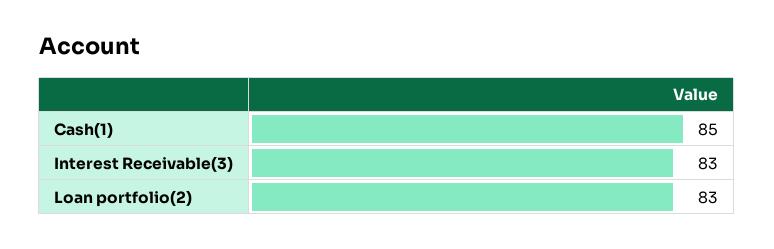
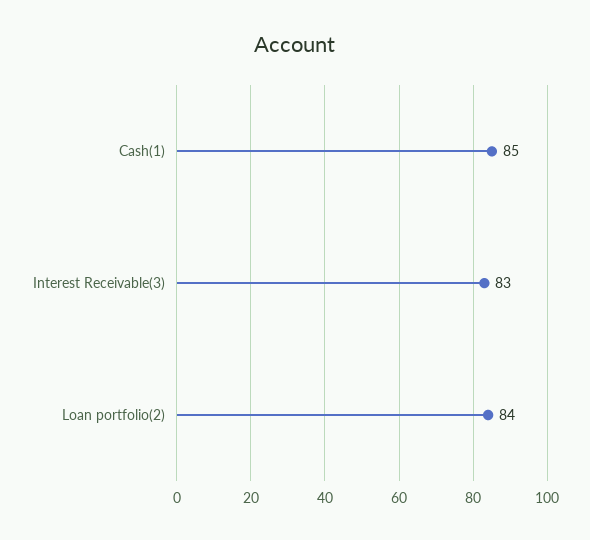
Loan portfolio(2): 83 -> 84

